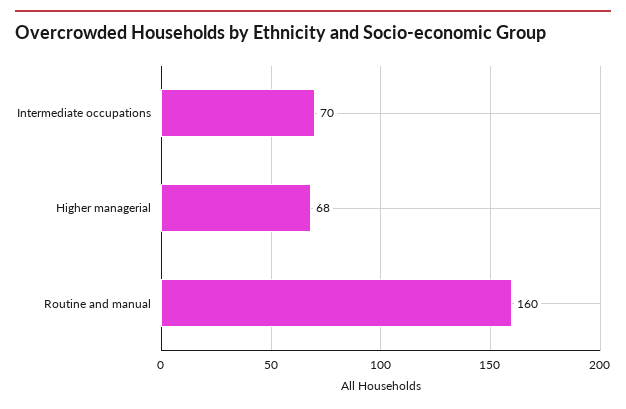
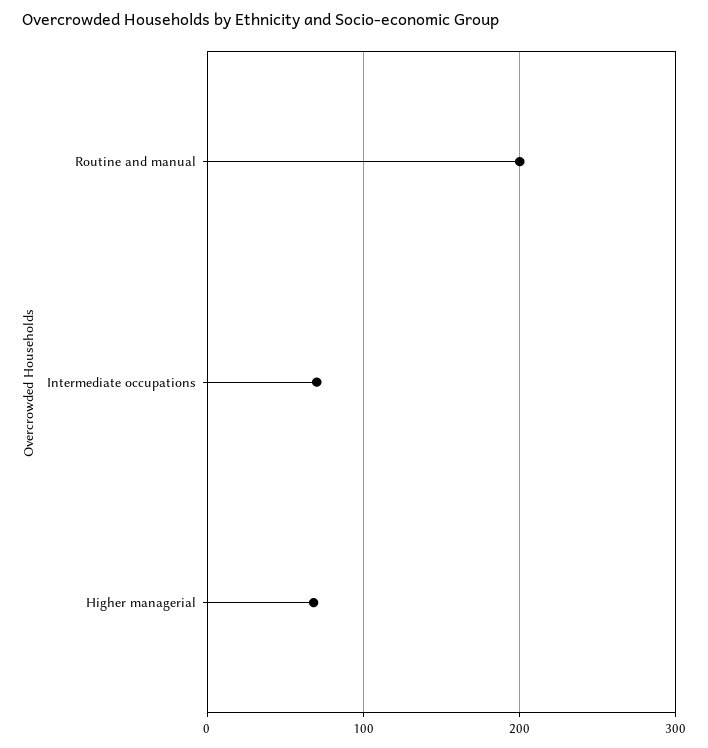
Routine and manual: 160 -> 200

